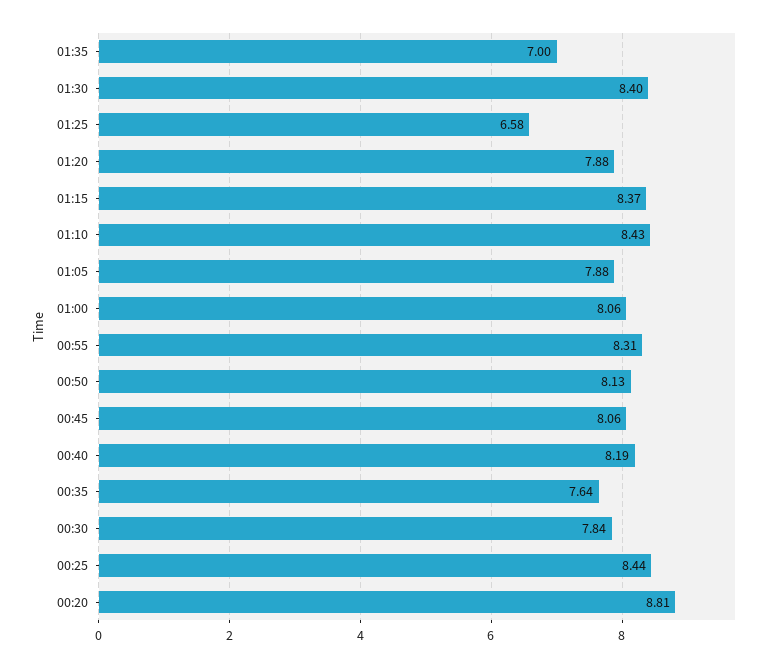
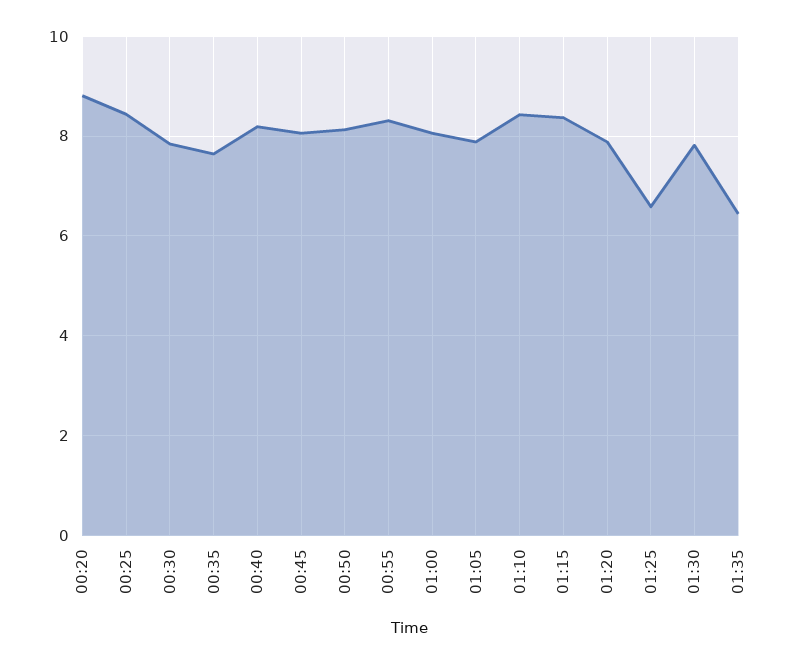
01:35: 7 -> 6.4
01:30: 8.4 -> 7.8

